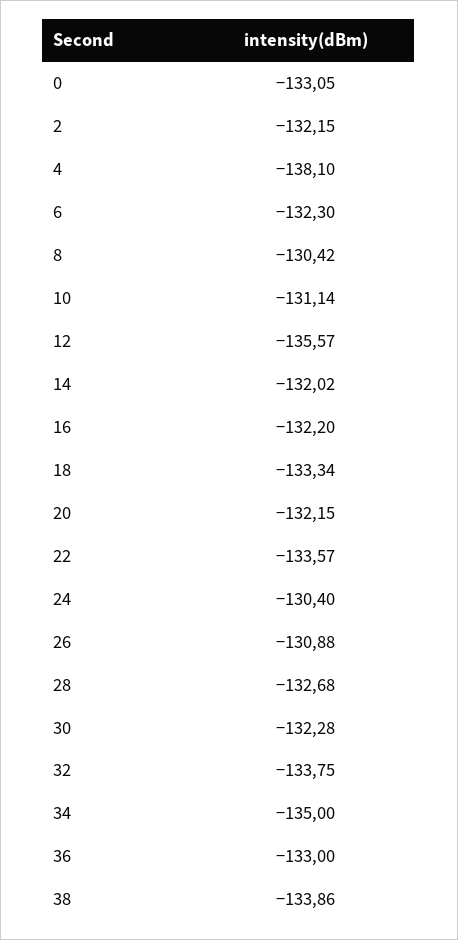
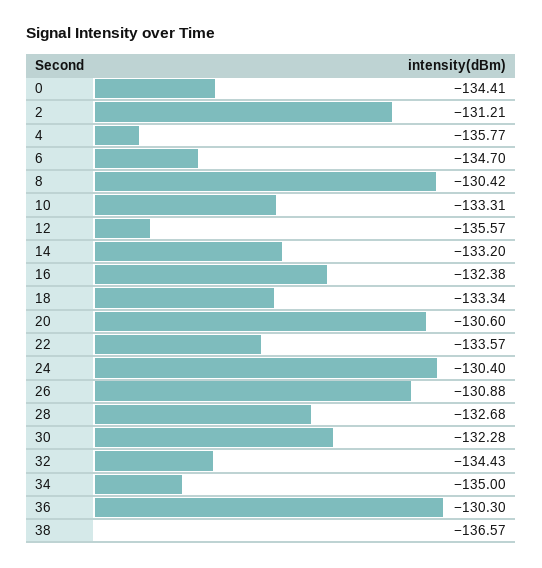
0: -133.05 -> -134.41
2: -132.15 -> -131.21
4: -138.1 -> -135.77
6: -132.3 -> -134.7
10: -131.14 -> -133.31
14: -132.02 -> -133.2
16: -132.2 -> -132.38
20: -132.15 -> -130.6
32: -133.75 -> -134.43
36: -133 -> -130.3
38: -133.86 -> -136.57

